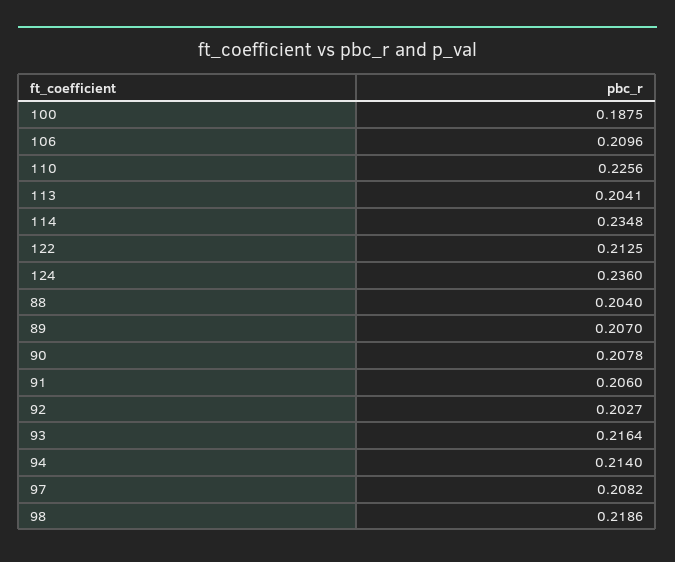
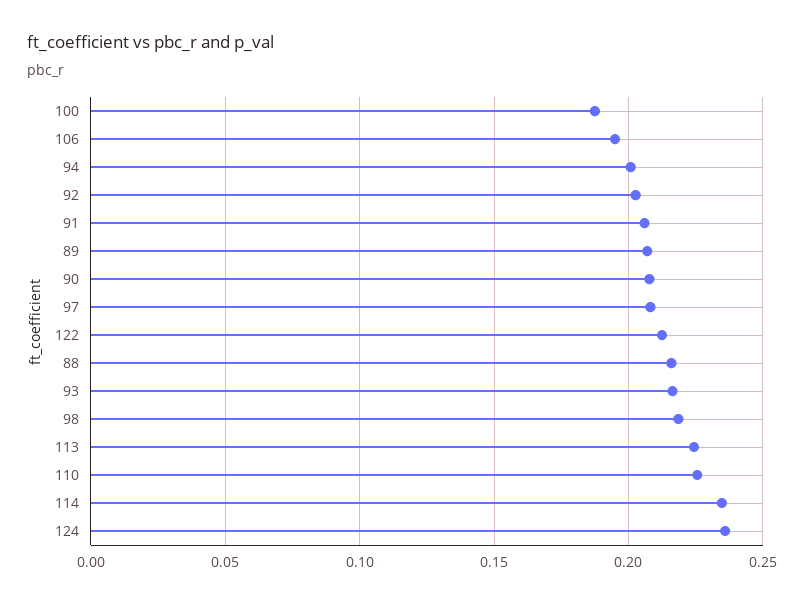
106: 0.2096 -> 0.195
113: 0.2041 -> 0.225
88: 0.204 -> 0.215
94: 0.214 -> 0.2

